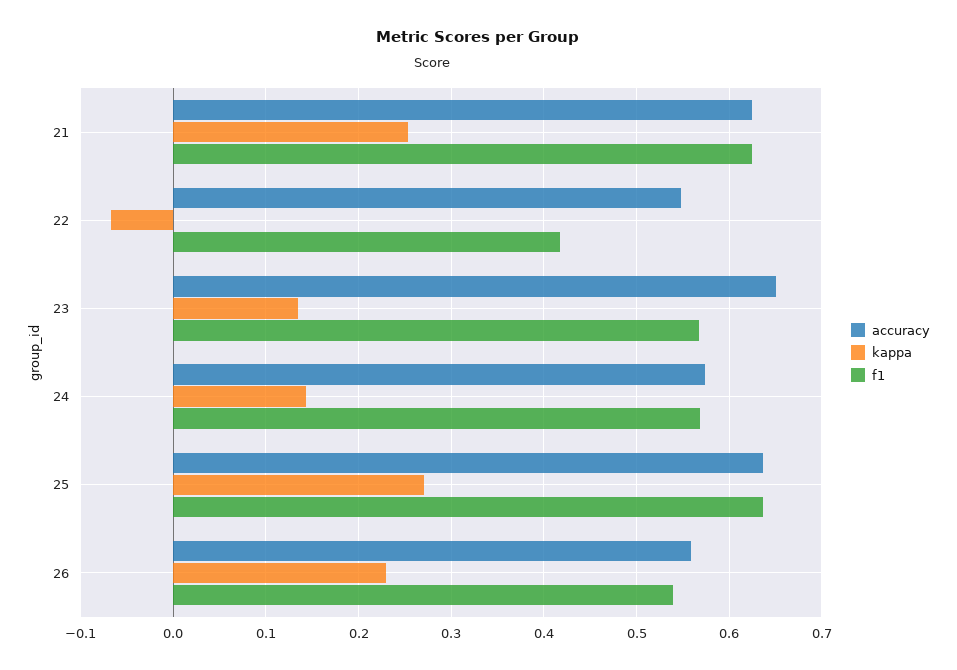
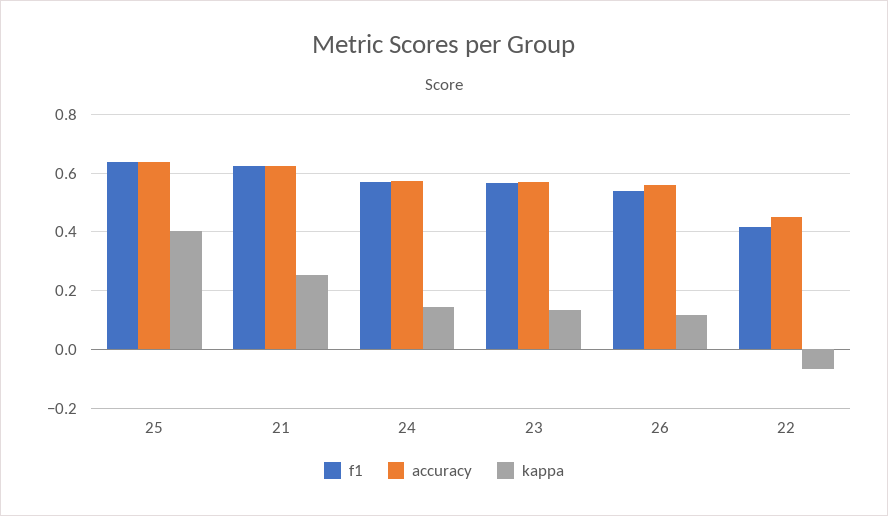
accuracy, 22: 0.55 -> 0.45
accuracy, 23: 0.65 -> 0.575
kappa, 25: 0.27 -> 0.4
kappa, 26: 0.23 -> 0.125

